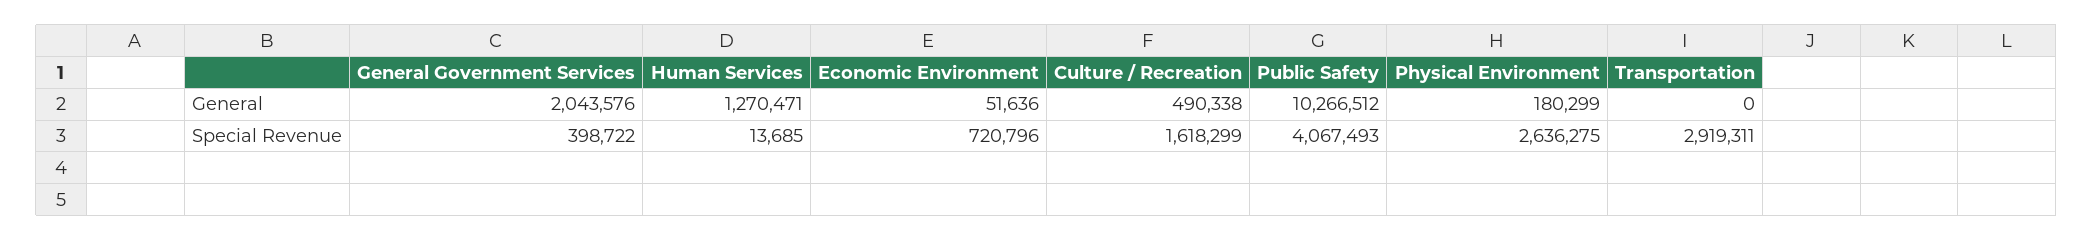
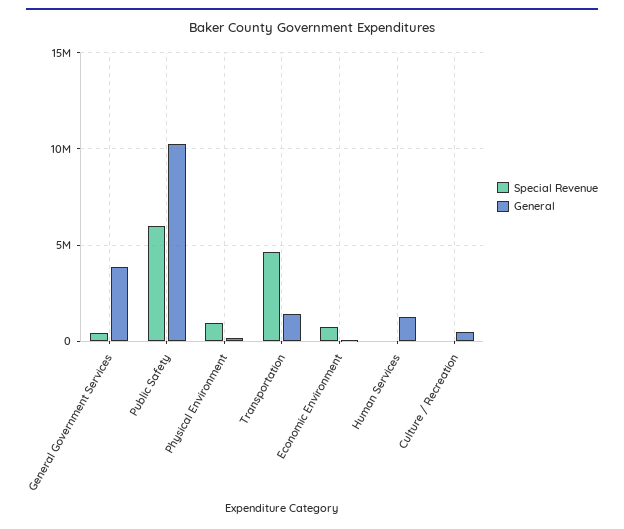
General, General Government Services: 2043576 -> 4000000
General, Transportation: 0 -> 1500000
Special Revenue, Culture / Recreation: 1618299 -> 0
Special Revenue, Public Safety: 4067493 -> 6000000
Special Revenue, Physical Environment: 2636275 -> 1000000
Special Revenue, Transportation: 2919311 -> 4500000

